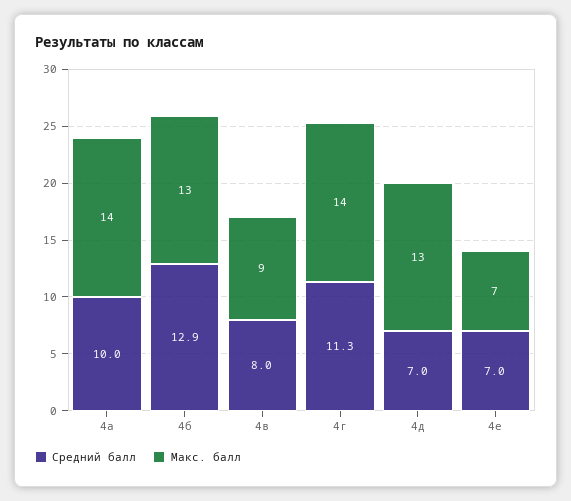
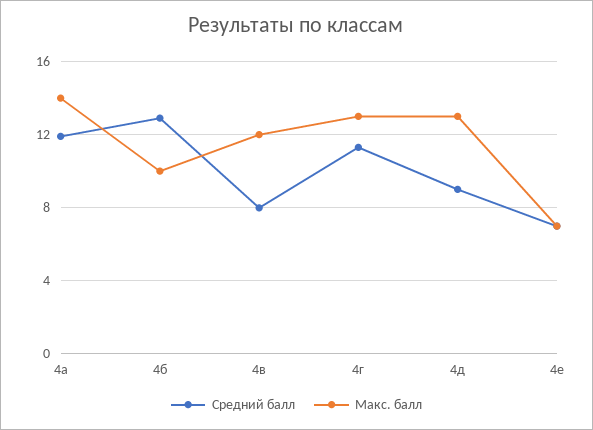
Средний балл, 4а: 10 -> 12
Макс. балл, 4б: 13 -> 10
Макс. балл, 4в: 9 -> 12
Макс. балл, 4г: 14 -> 13
Средний балл, 4д: 7 -> 9

